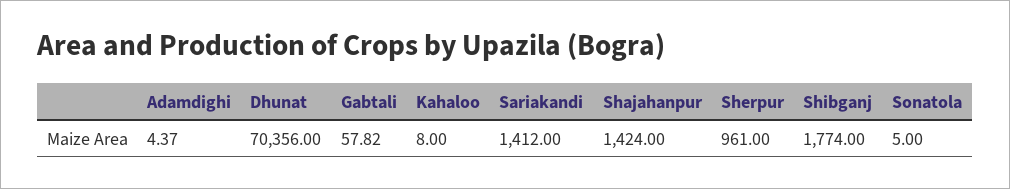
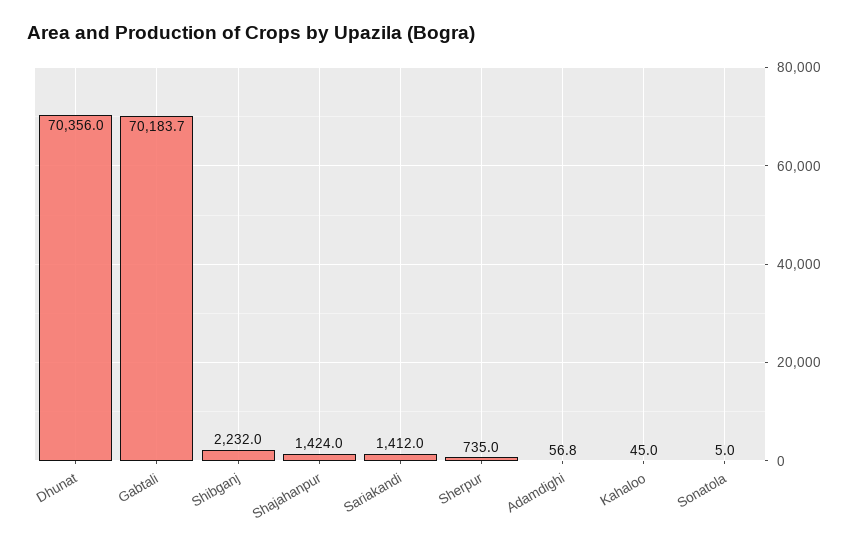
Adamdighi: 4.37 -> 56.8
Gabtali: 57.82 -> 70183.7
Kahaloo: 8 -> 45
Sherpur: 961 -> 735
Shibganj: 1774 -> 2232

